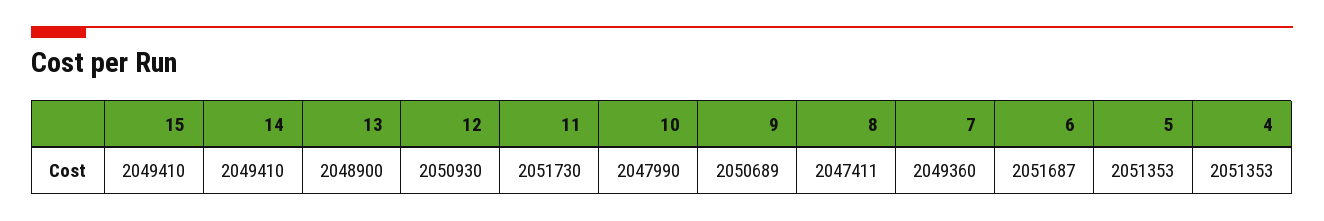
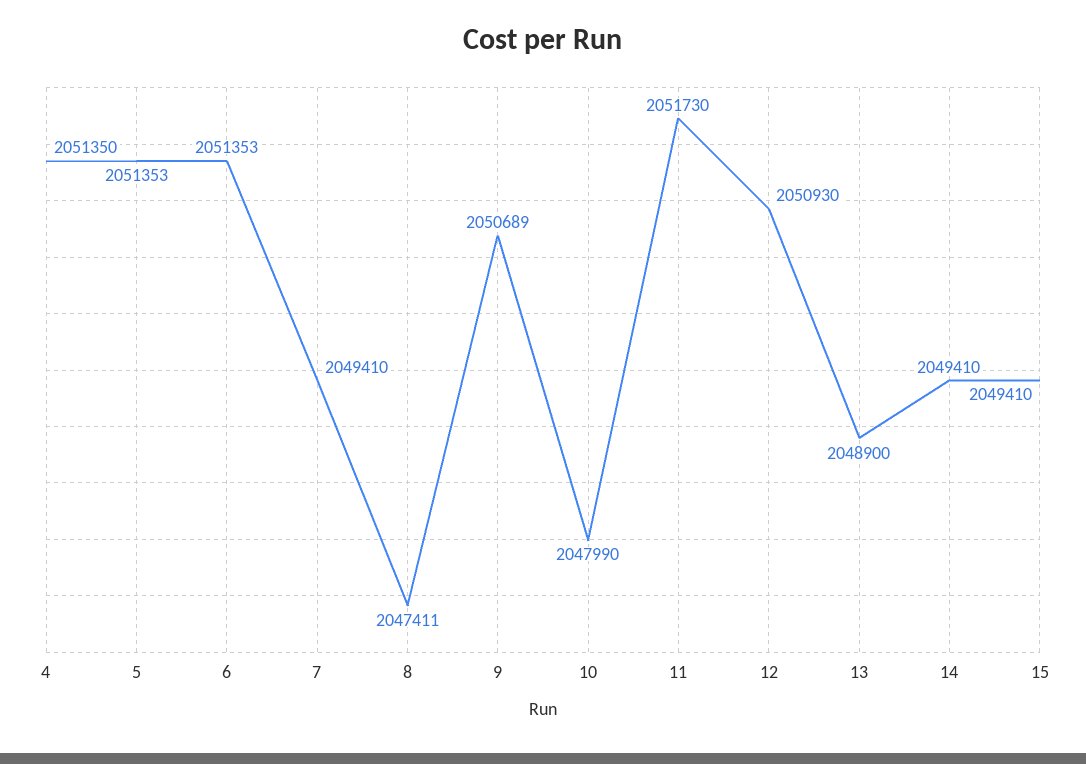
7: 2049360 -> 2049410
6: 2051687 -> 2051353
4: 2051353 -> 2051350

